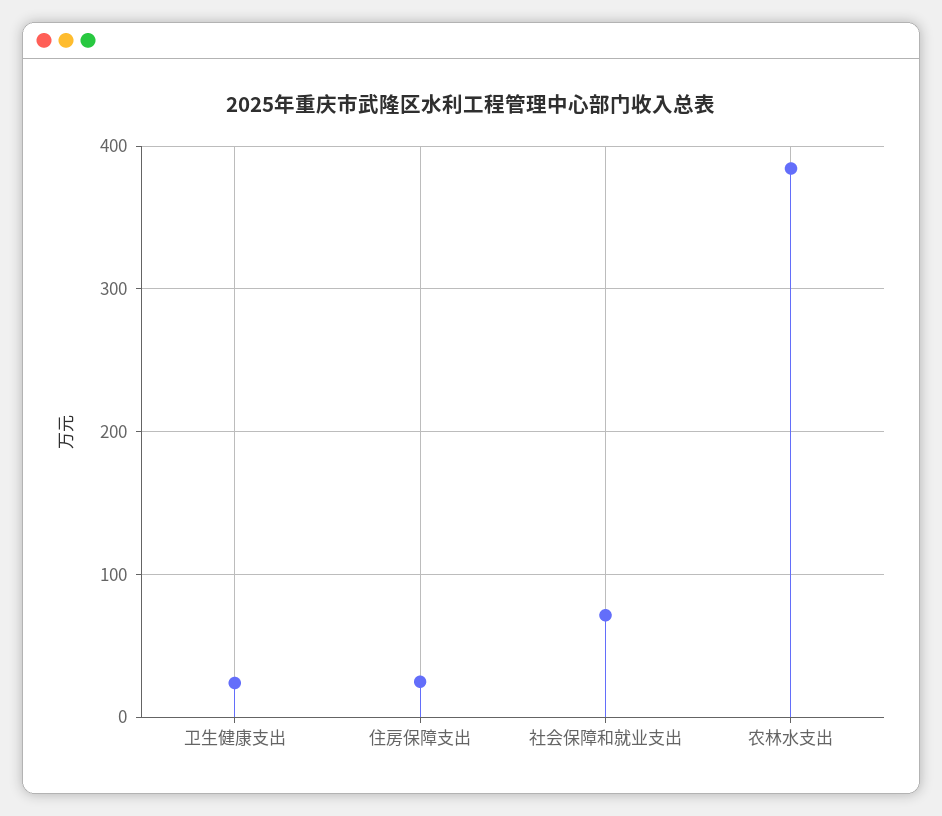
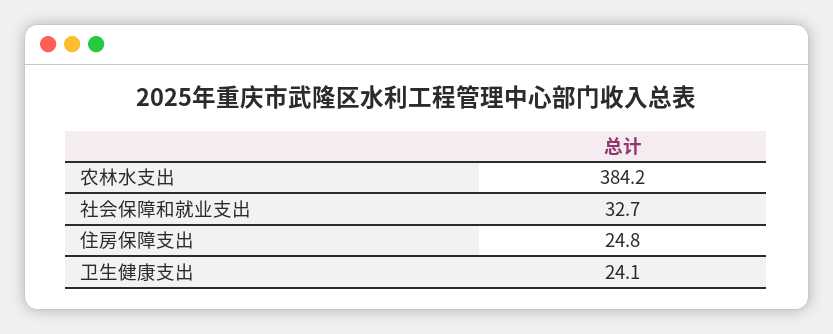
社会保障和就业支出: 70 -> 32.7

